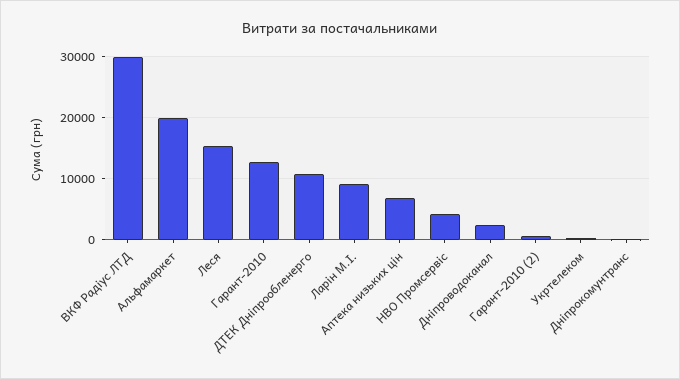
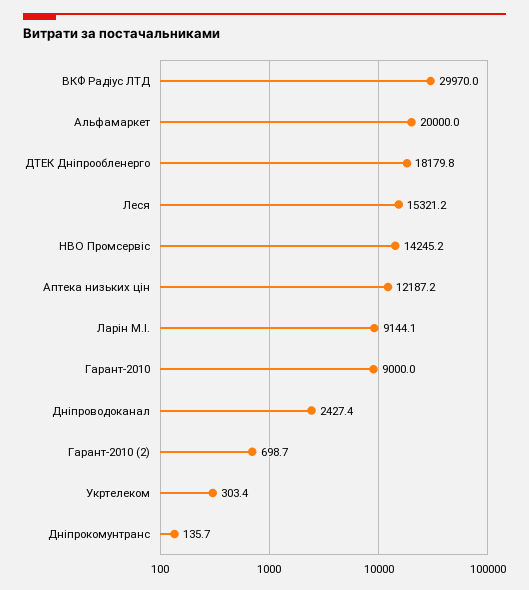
Гарант-2010: 13000 -> 9000
ДТЕК Дніпрообленерго: 11000 -> 18179.8
Аптека низьких цін: 7000 -> 12187.2
НВО Промсервіс: 4000 -> 14245.2

